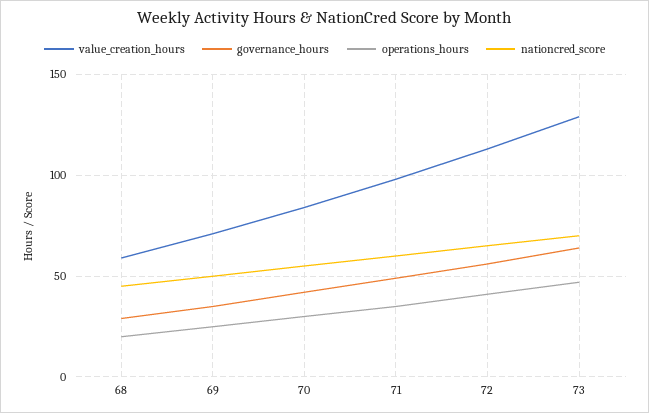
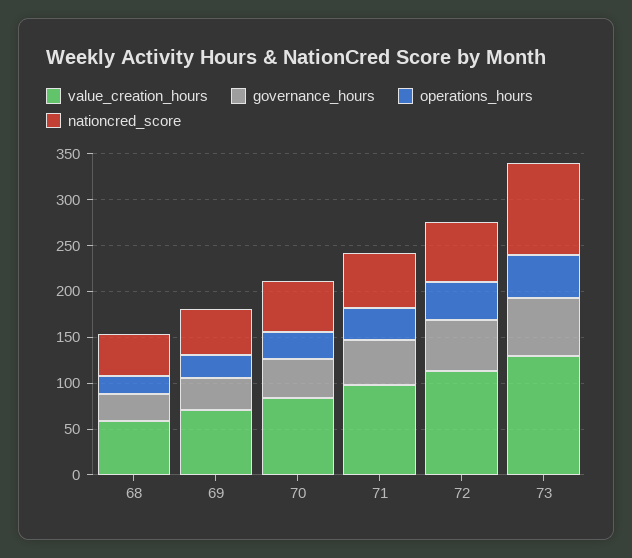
nationcred_score, 73: 70 -> 100

